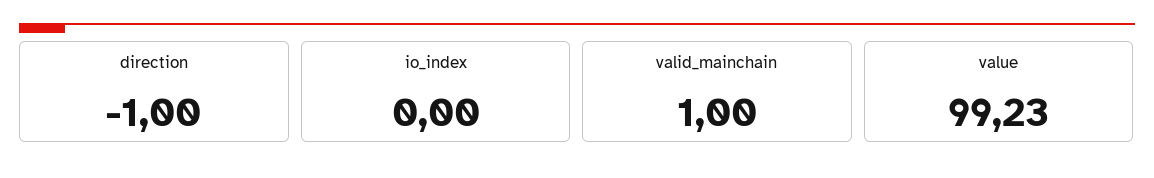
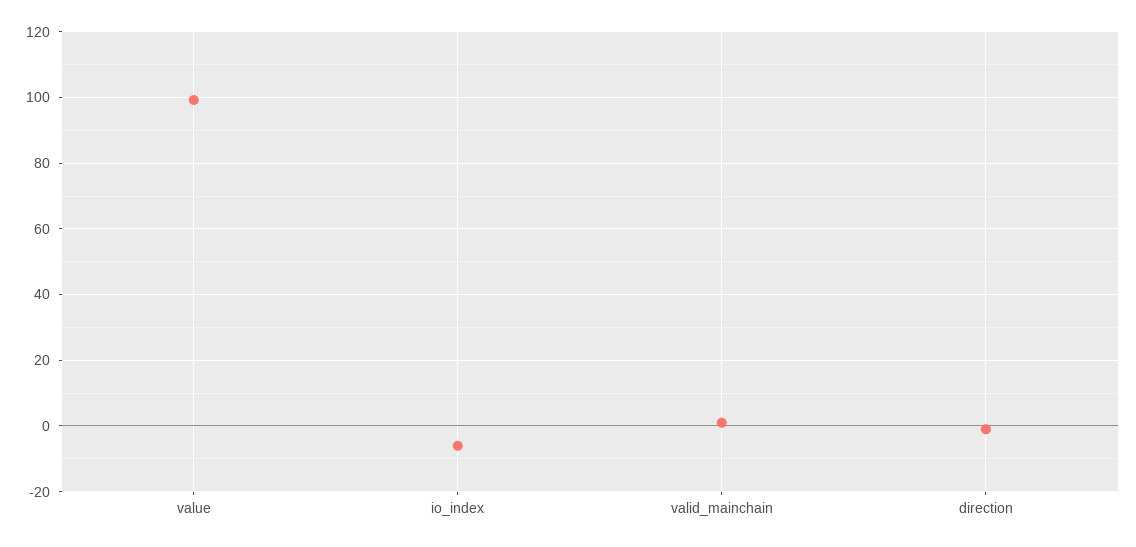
io_index: 0 -> -6

